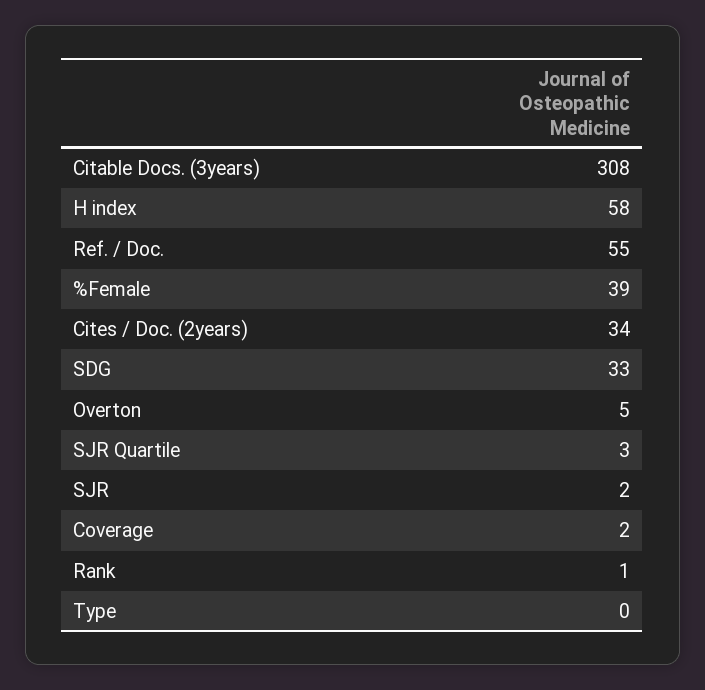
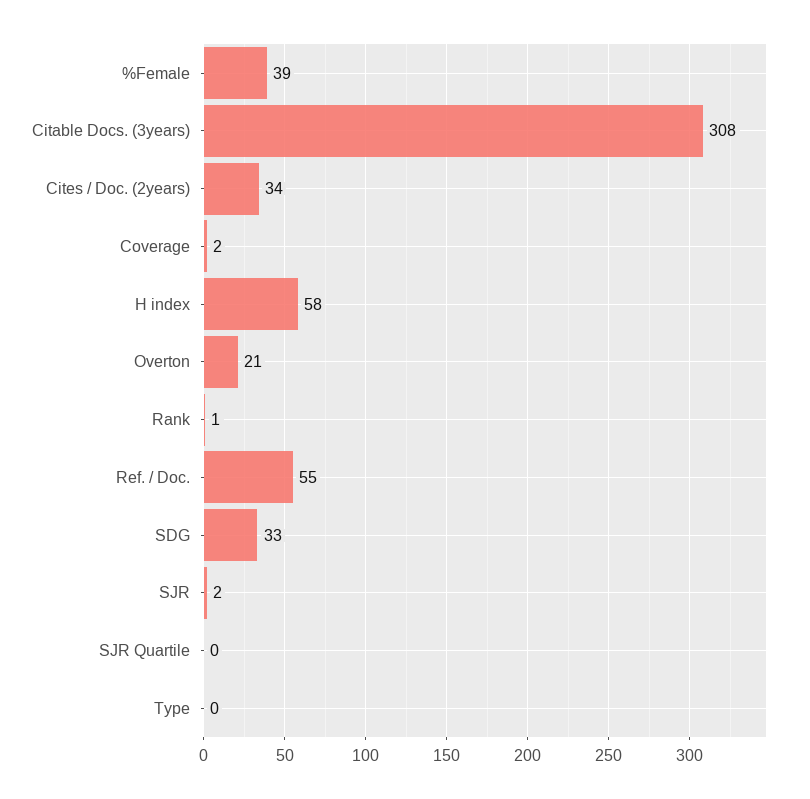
Overton: 5 -> 21
SJR Quartile: 3 -> 0

